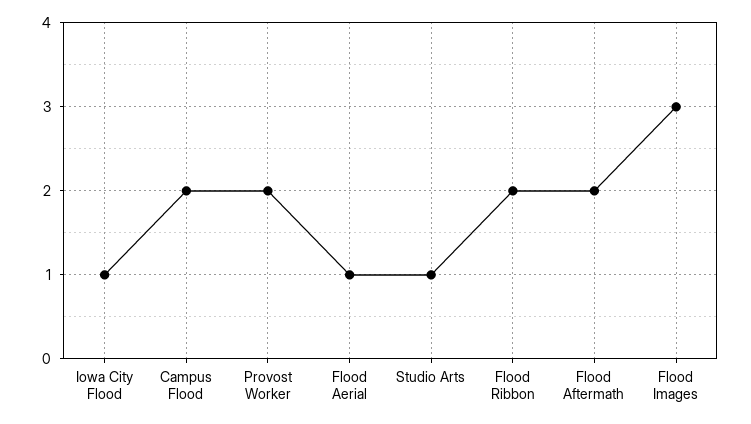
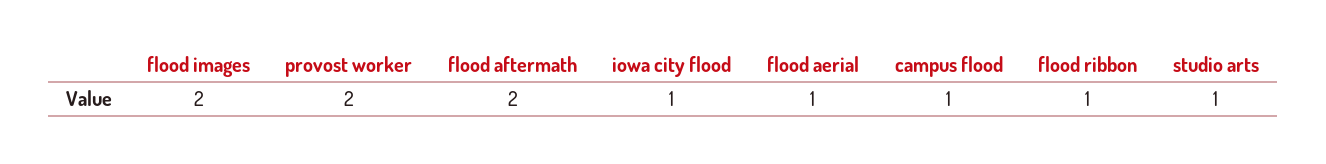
Campus Flood: 2 -> 1
Flood Ribbon: 2 -> 1
Flood Images: 3 -> 2

